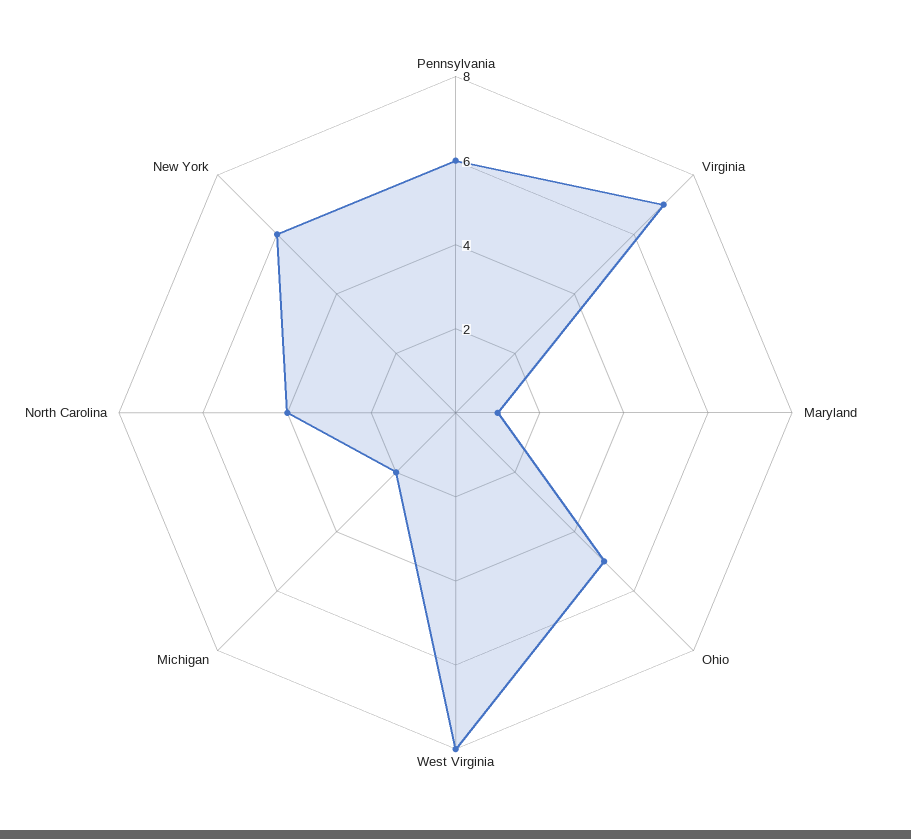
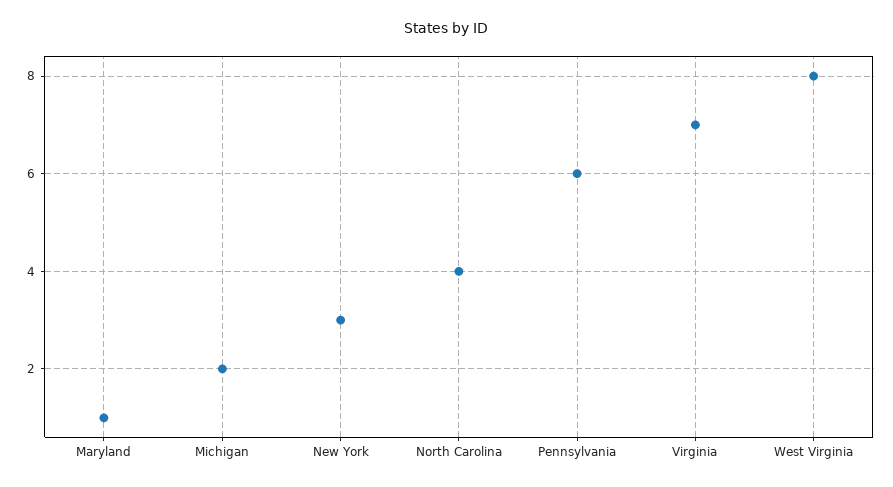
Ohio: 5 -> none
New York: 6 -> 3

